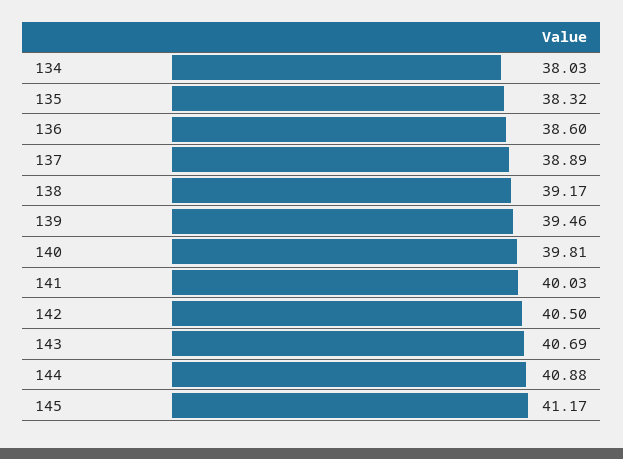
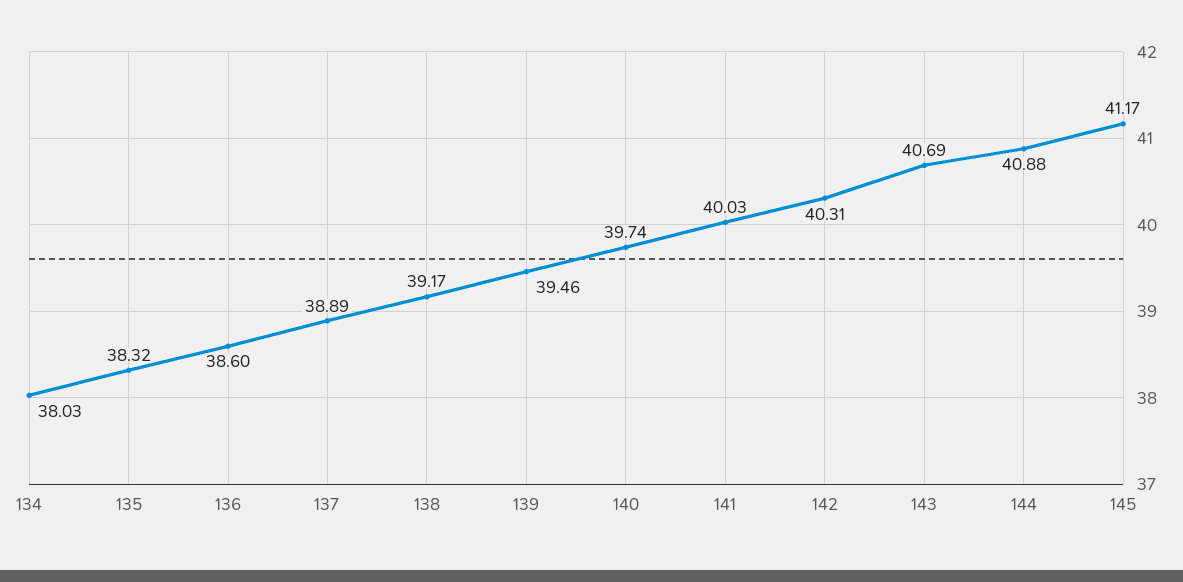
140: 39.81 -> 39.74
142: 40.5 -> 40.31

